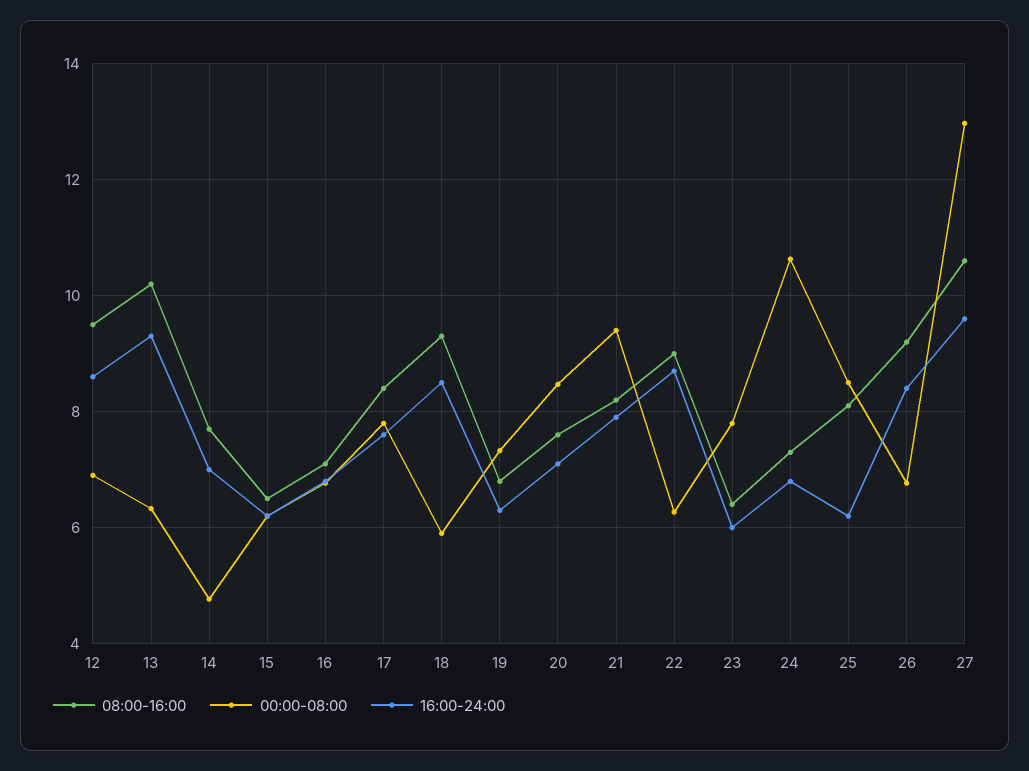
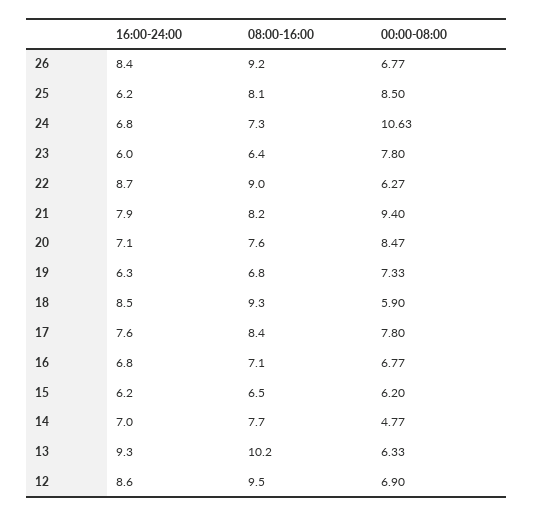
08:00-16:00, 27: 10.6 -> none
00:00-08:00, 27: 13 -> none
16:00-24:00, 27: 9.6 -> none

